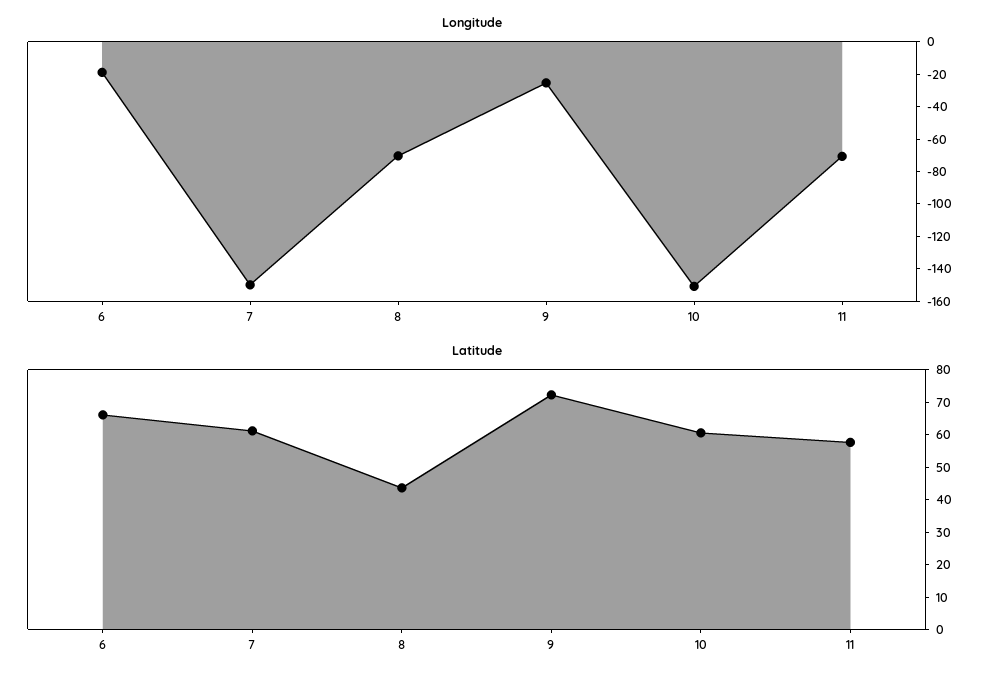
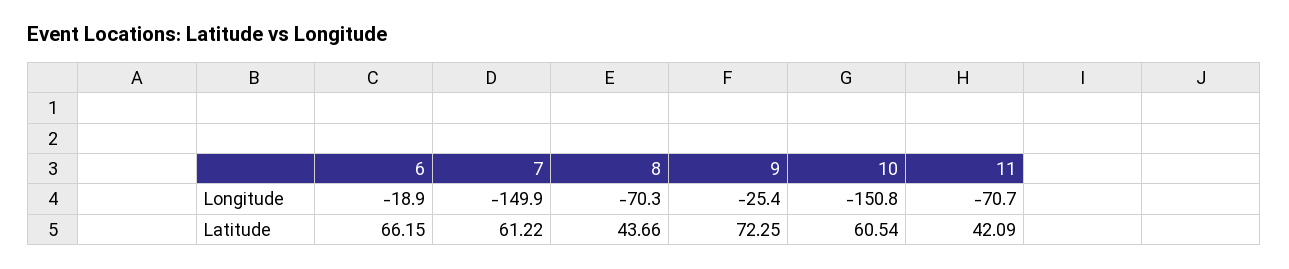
Latitude, 11: 57.5 -> 42.09

